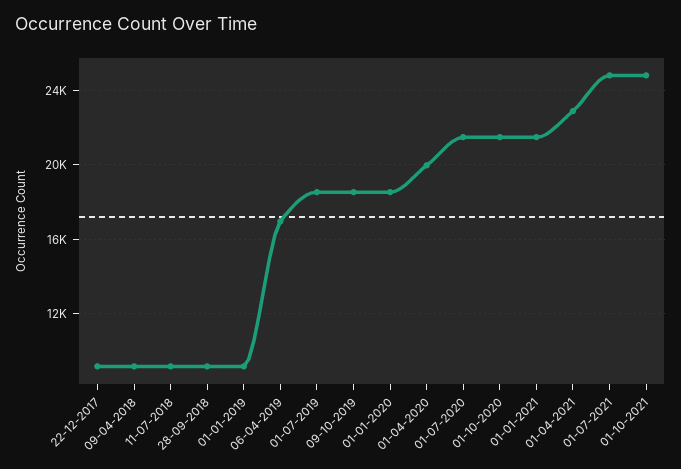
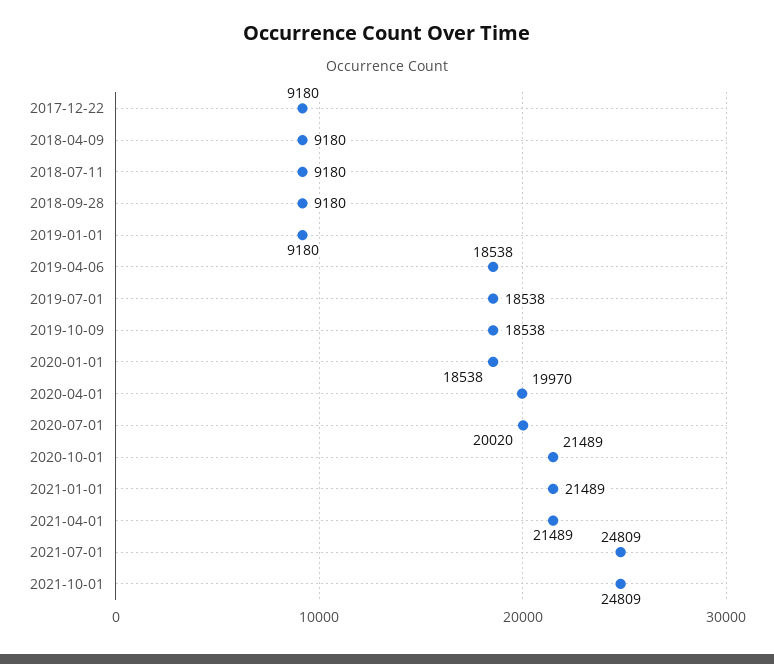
06-04-2019: 17000 -> 18538
01-07-2020: 21500 -> 20020
01-04-2021: 23000 -> 21489

